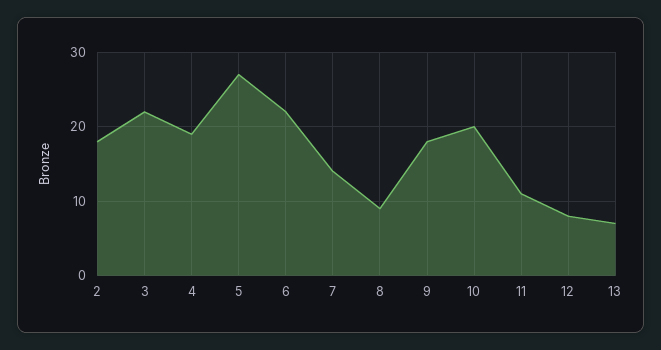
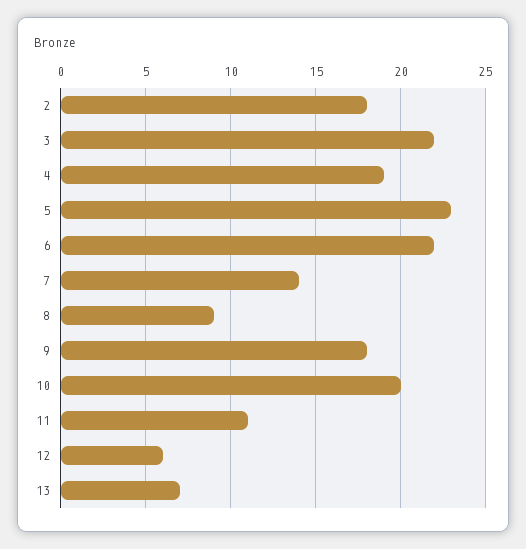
5: 27 -> 23
12: 8 -> 6

